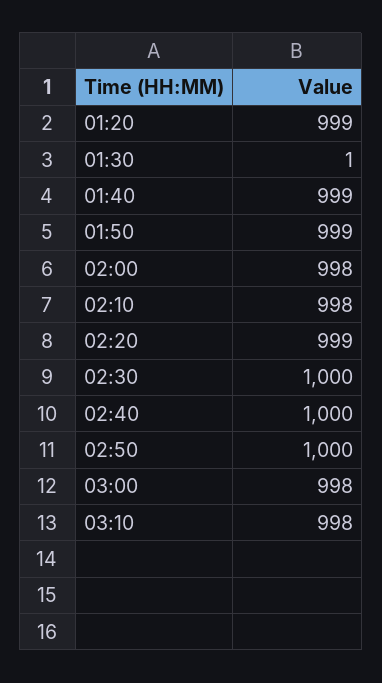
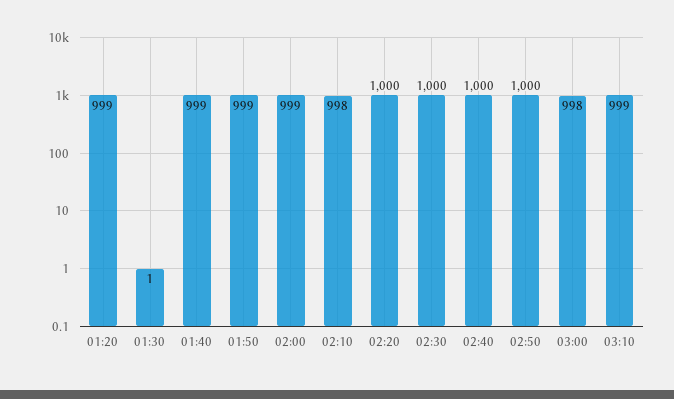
02:00: 998 -> 999
02:20: 999 -> 1000
03:10: 998 -> 999

